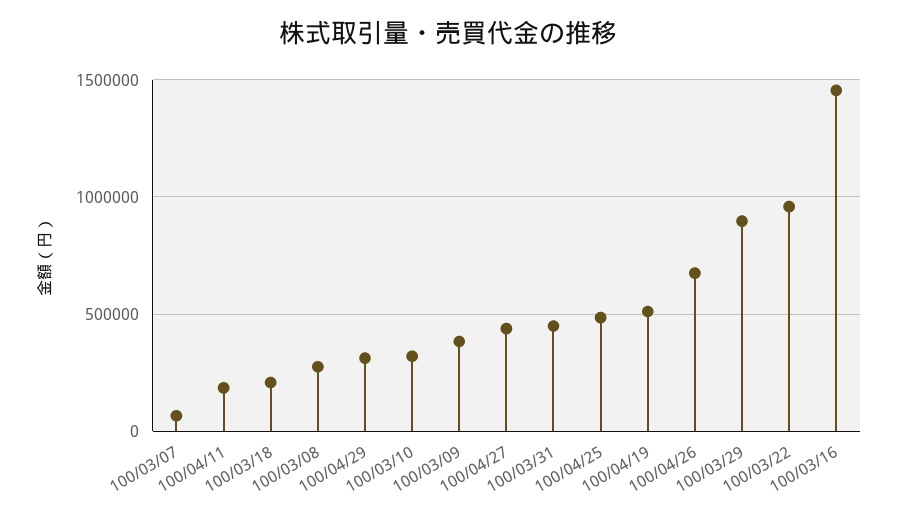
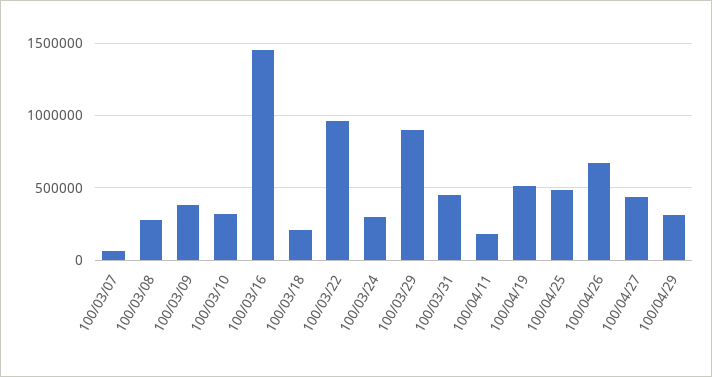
100/03/24: none -> 300000

